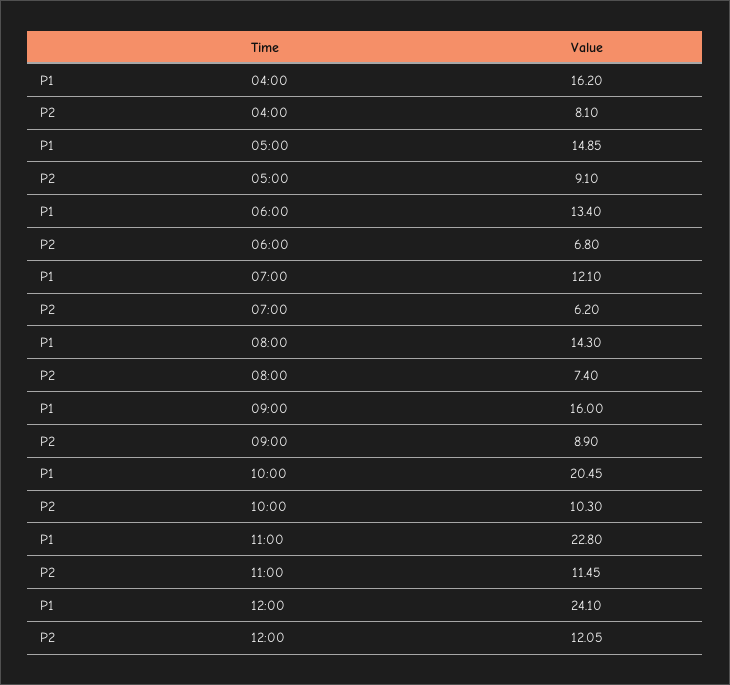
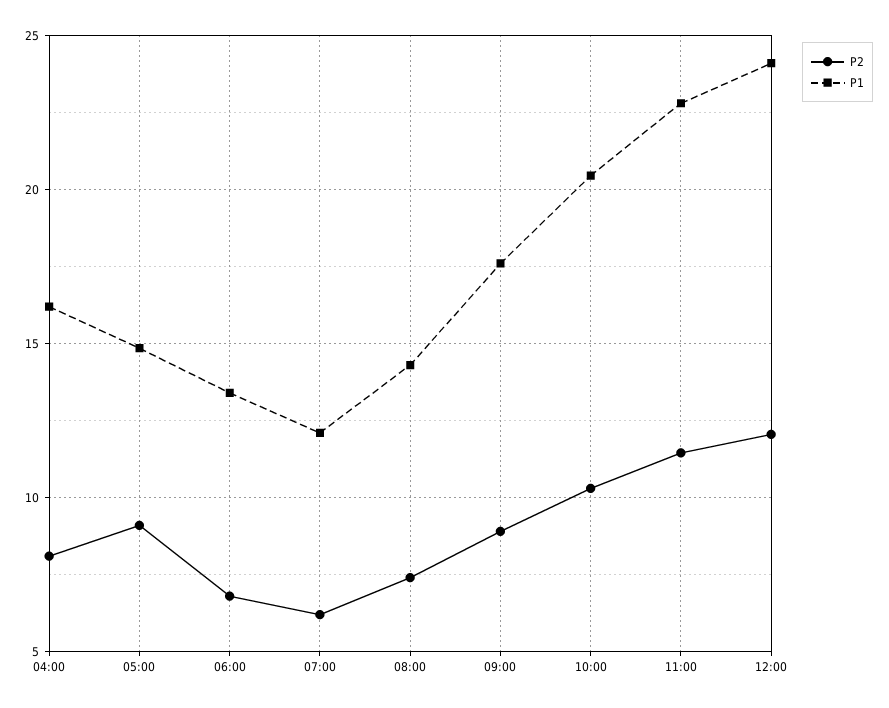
P1, 09:00: 16 -> 17.5

